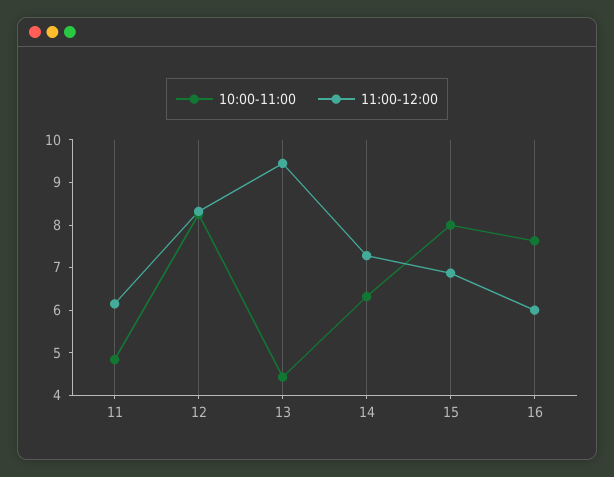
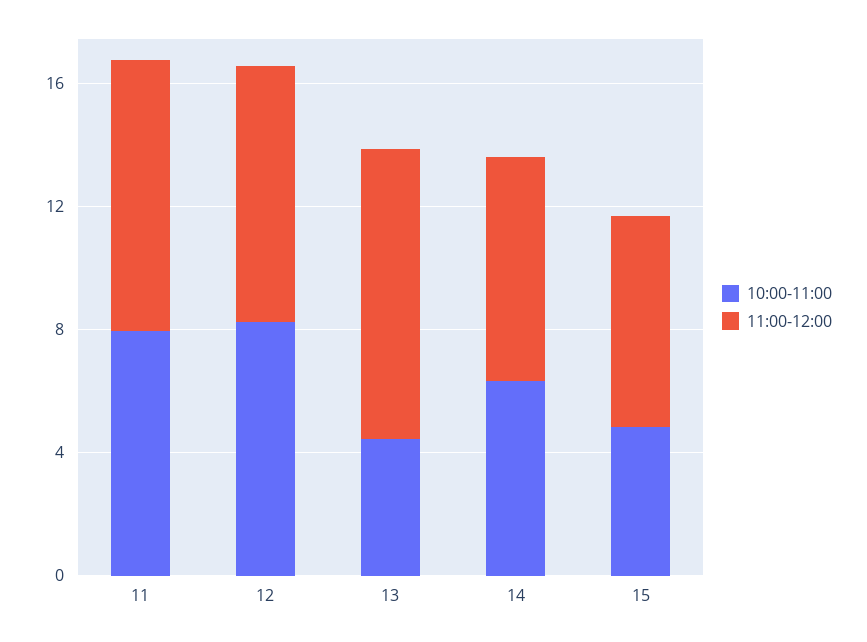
10:00-11:00, 11: 4.8 -> 8
11:00-12:00, 11: 6.2 -> 9
10:00-11:00, 15: 8 -> 5
10:00-11:00, 16: 7.6 -> none
11:00-12:00, 16: 6 -> none

